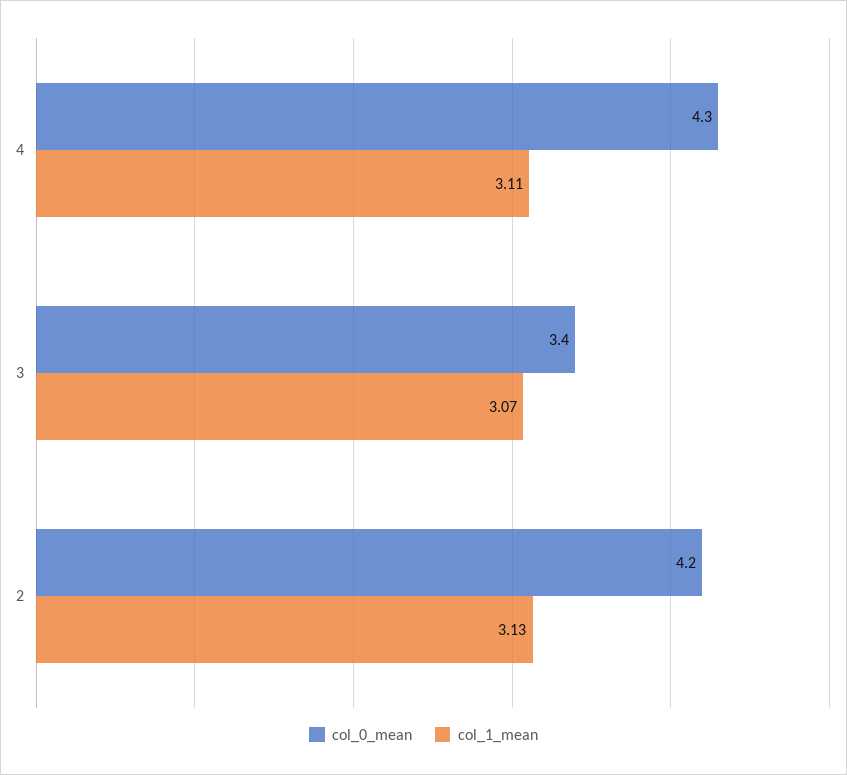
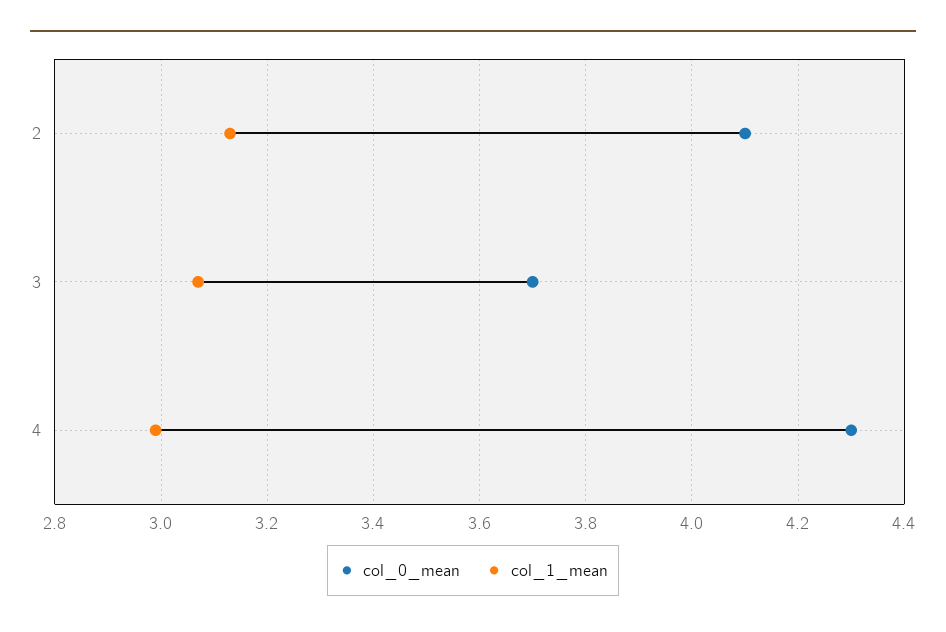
col_1_mean, 4: 3.11 -> 3
col_0_mean, 3: 3.4 -> 3.7
col_0_mean, 2: 4.2 -> 4.1

